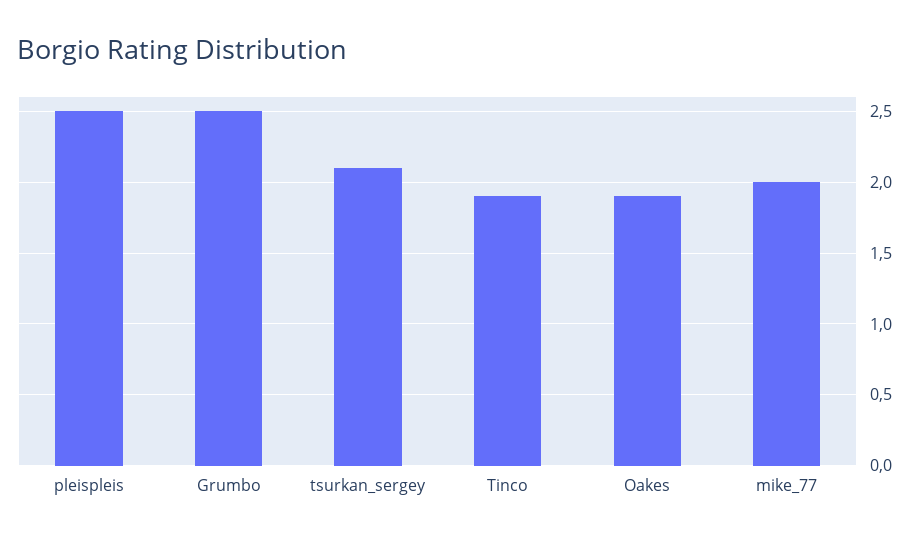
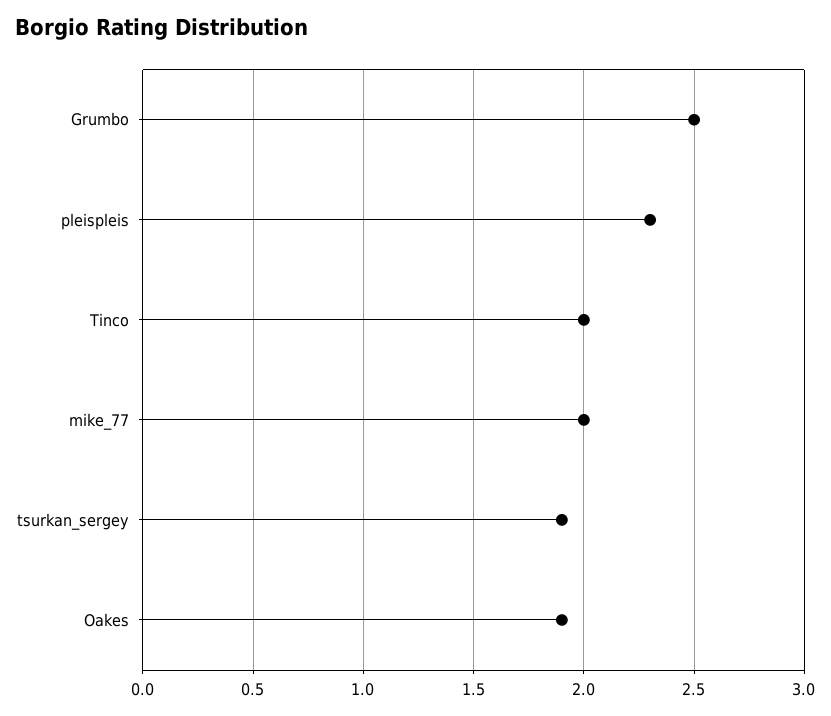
pleispleis: 2.5 -> 2.3
tsurkan_sergey: 2.1 -> 1.9
Tinco: 1.9 -> 2

